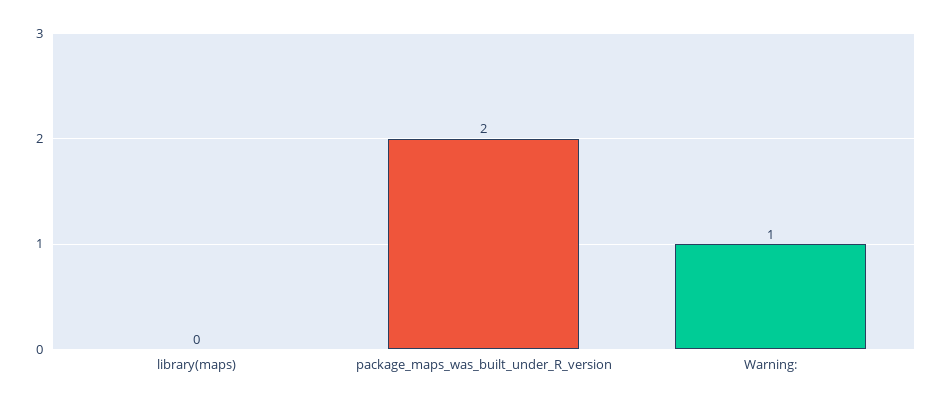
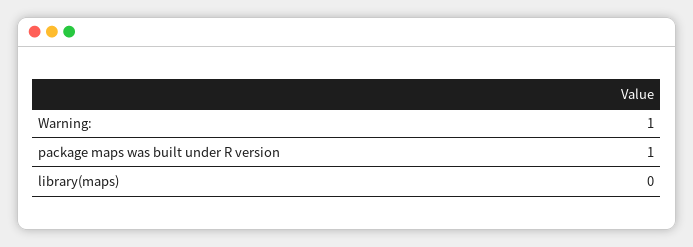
package_maps_was_built_under_R_version: 2 -> 1

